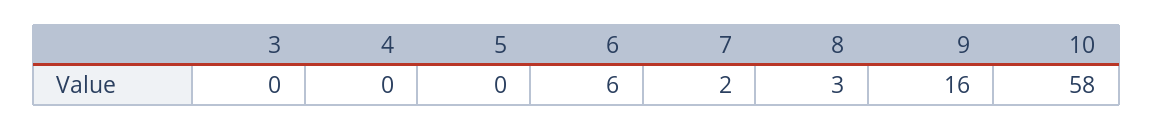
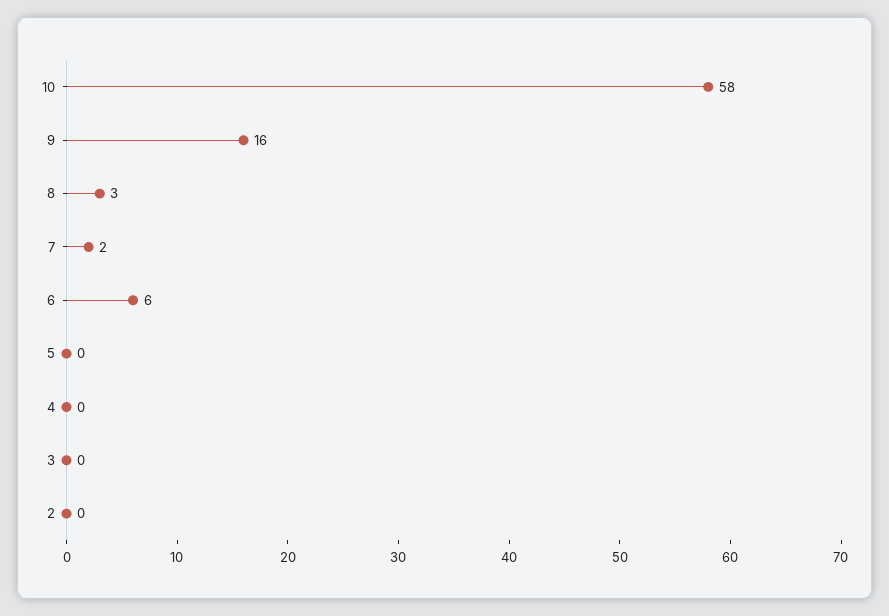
2: none -> 0

